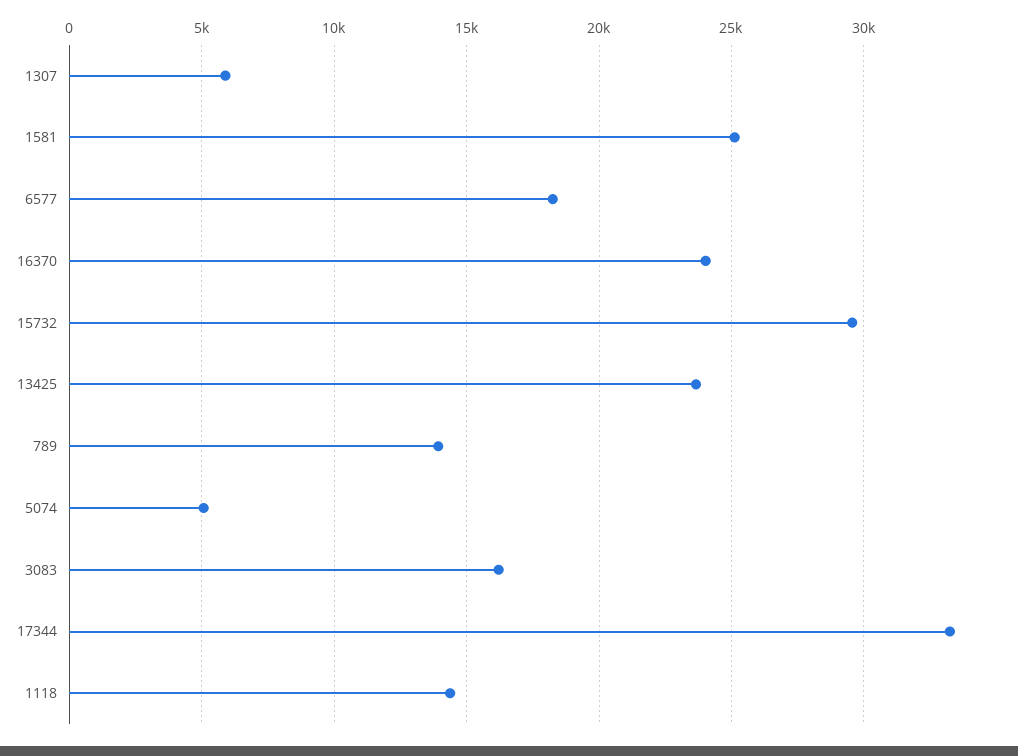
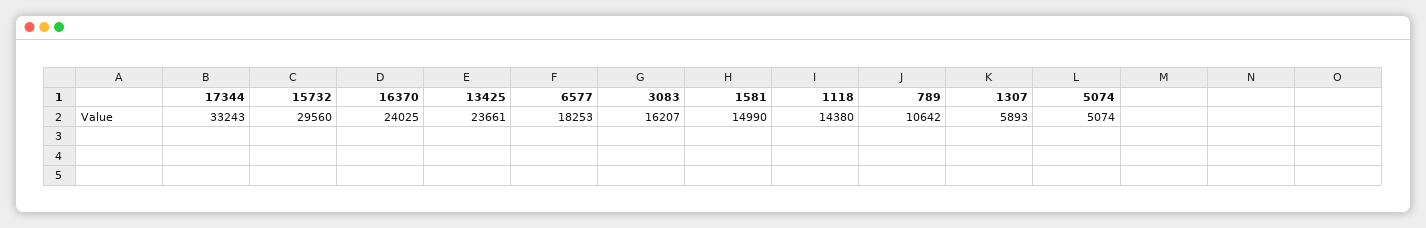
1581: 25000 -> 14990
789: 14000 -> 10642

